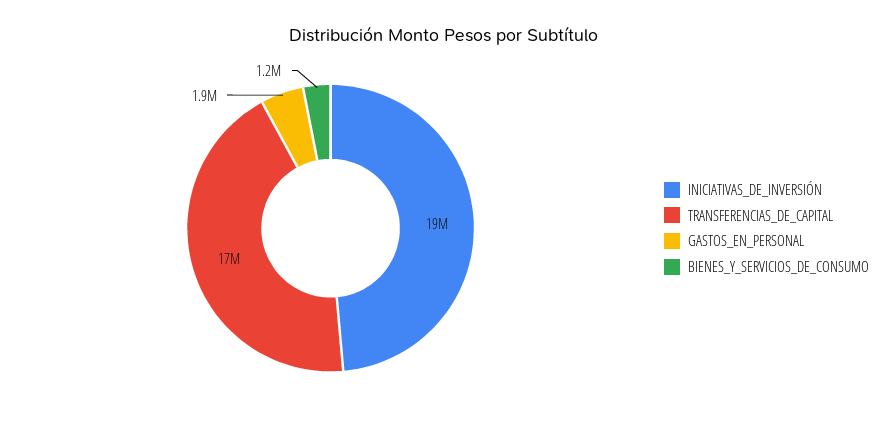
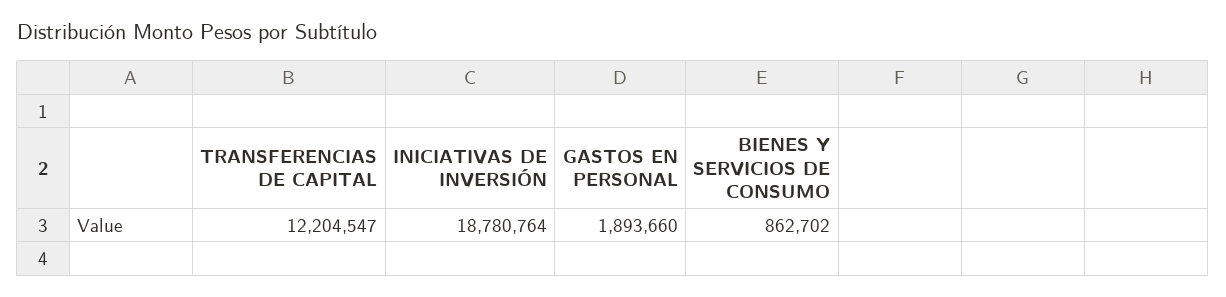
TRANSFERENCIAS_DE_CAPITAL: 17000000 -> 12204547
BIENES_Y_SERVICIOS_DE_CONSUMO: 1200000 -> 862702

